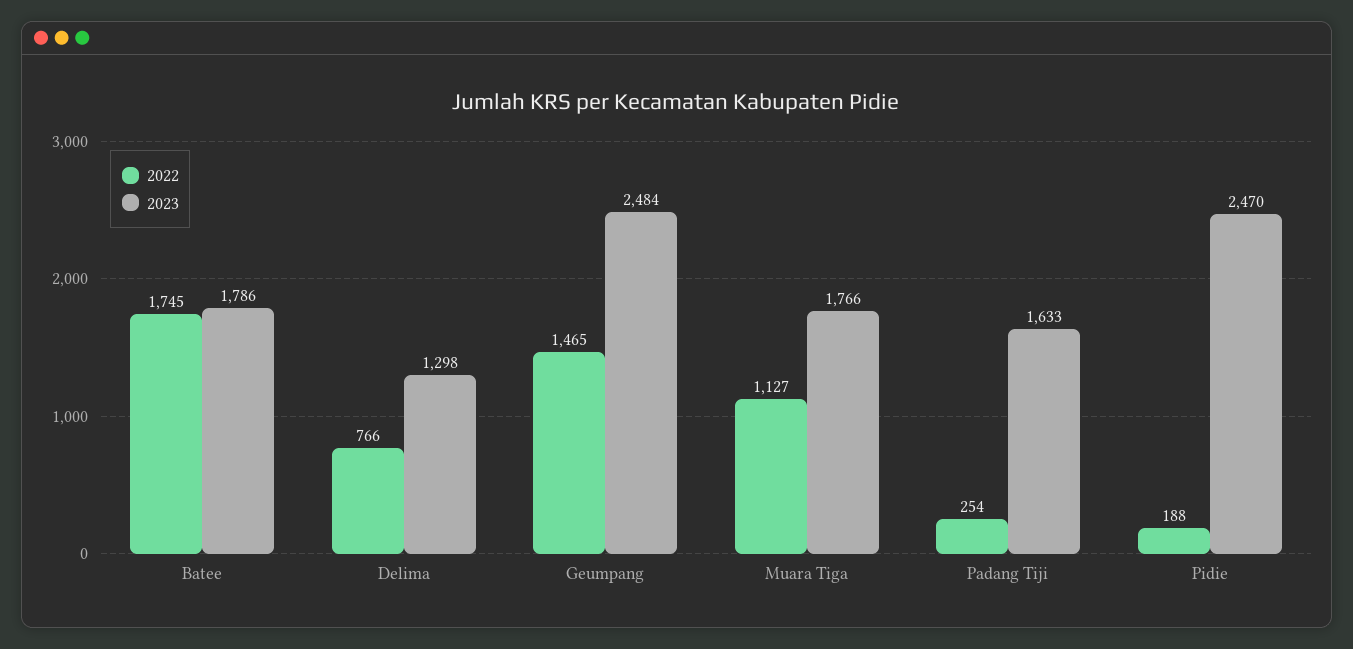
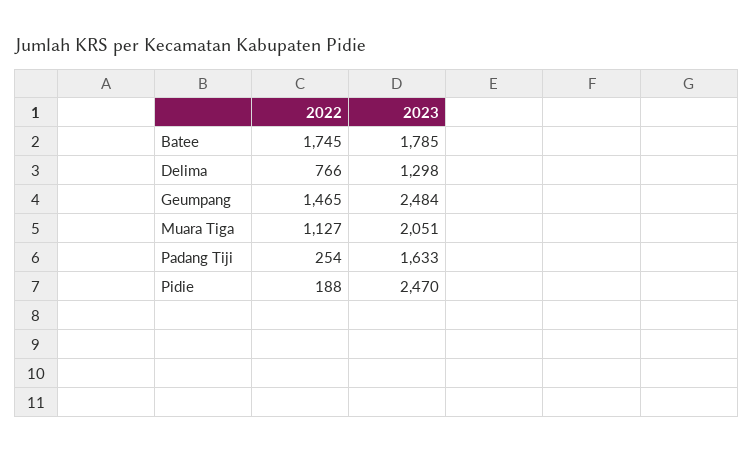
2023, Batee: 1786 -> 1785
2023, Muara Tiga: 1766 -> 2051

